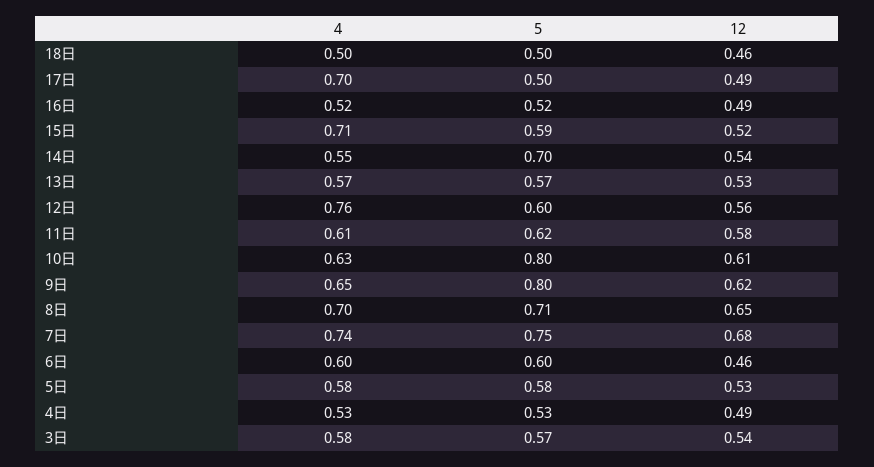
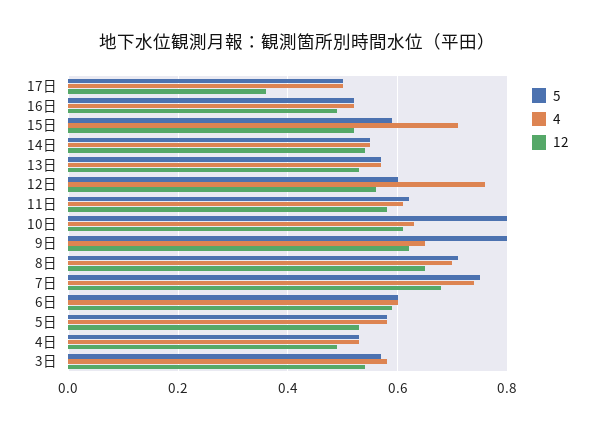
4, 18日: 0.5 -> none
5, 18日: 0.5 -> none
12, 18日: 0.46 -> none
4, 17日: 0.7 -> 0.5
12, 17日: 0.49 -> 0.35
5, 14日: 0.7 -> 0.55
12, 6日: 0.46 -> 0.6

